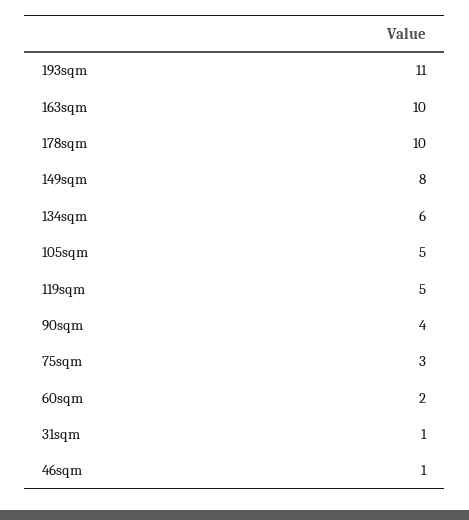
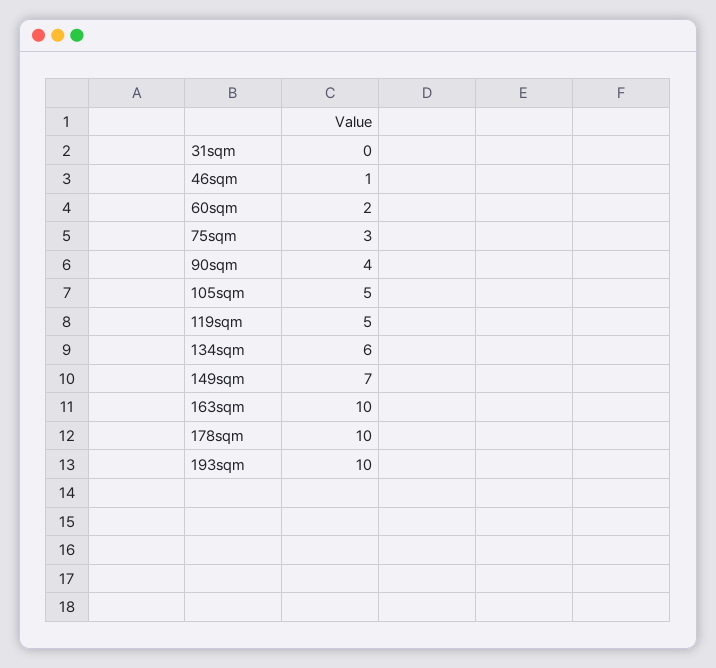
193sqm: 11 -> 10
149sqm: 8 -> 7
31sqm: 1 -> 0

